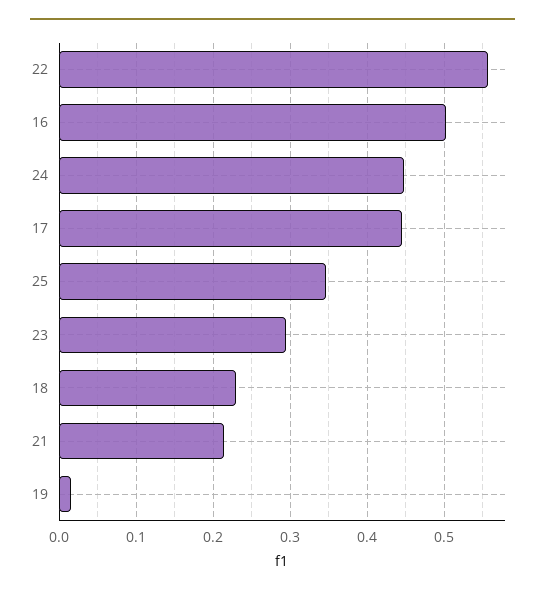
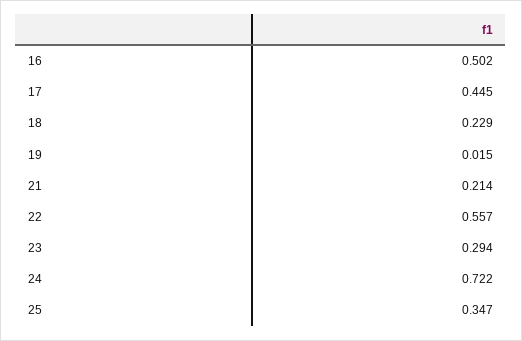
24: 0.45 -> 0.722

